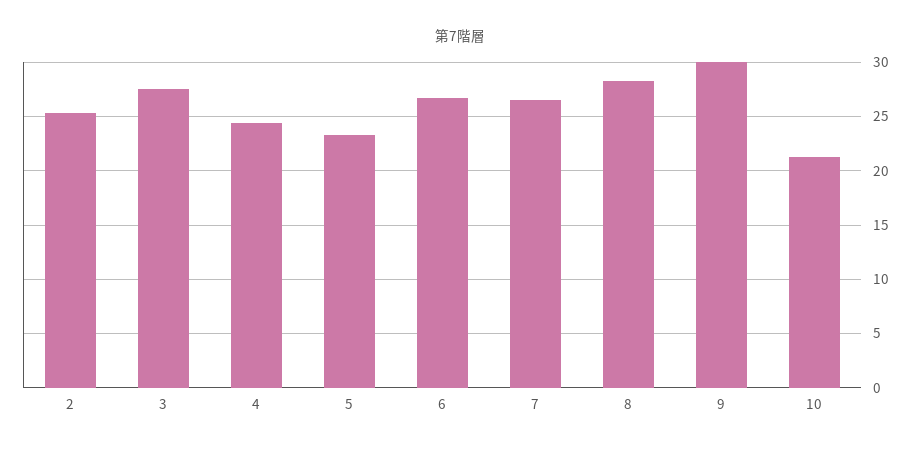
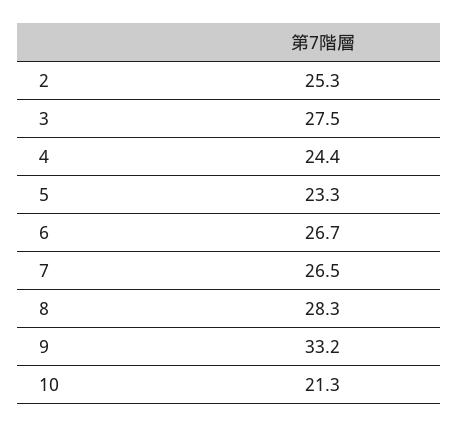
9: 30 -> 33.2

